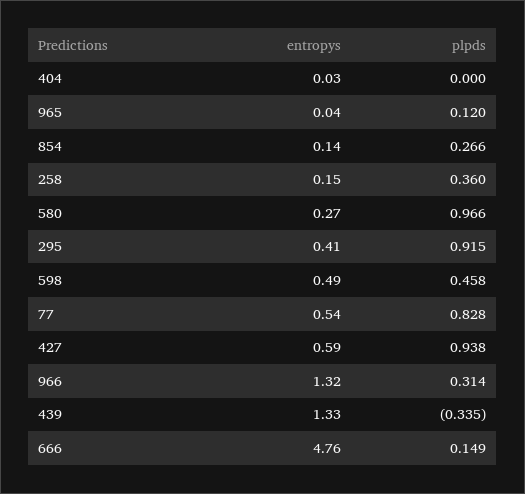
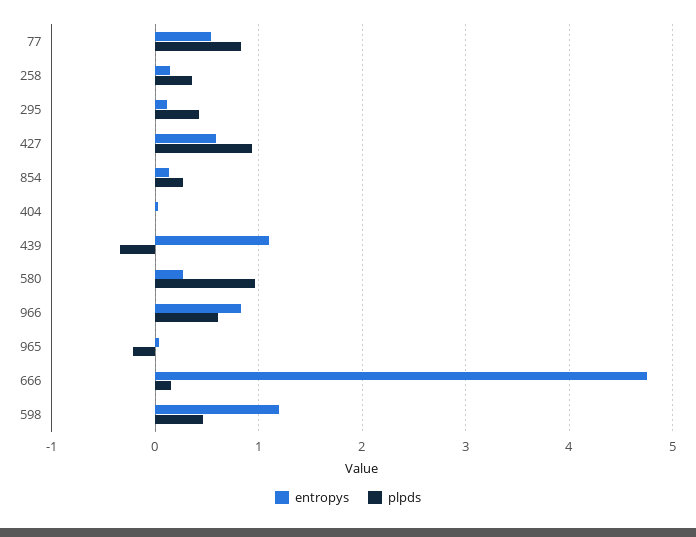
plpds, 965: 0.12 -> -0.2
entropys, 295: 0.41 -> 0.1
plpds, 295: 0.915 -> 0.4
entropys, 598: 0.49 -> 1.2
entropys, 966: 1.32 -> 0.8
plpds, 966: 0.314 -> 0.6
entropys, 439: 1.33 -> 1.1

